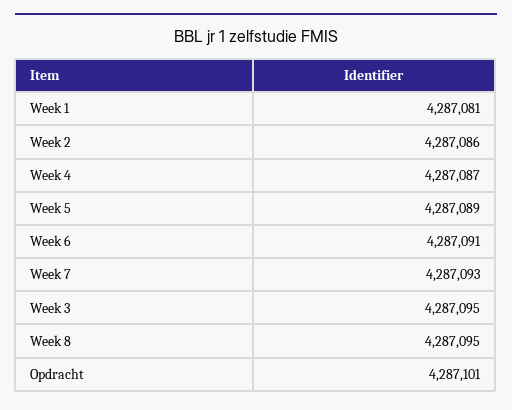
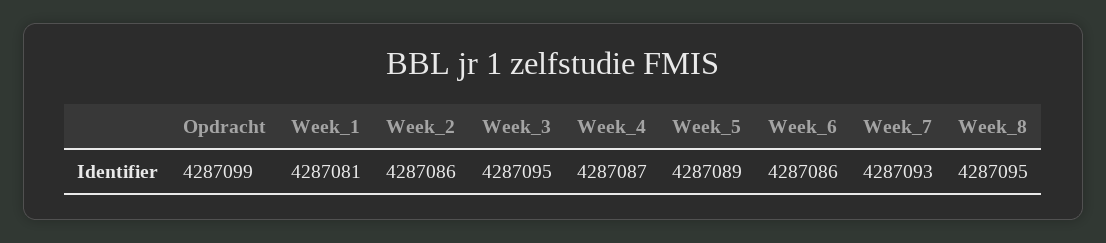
Week 6: 4287091 -> 4287086
Opdracht: 4287101 -> 4287099

